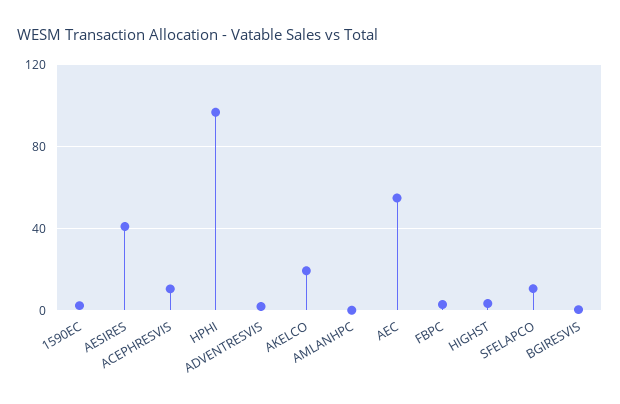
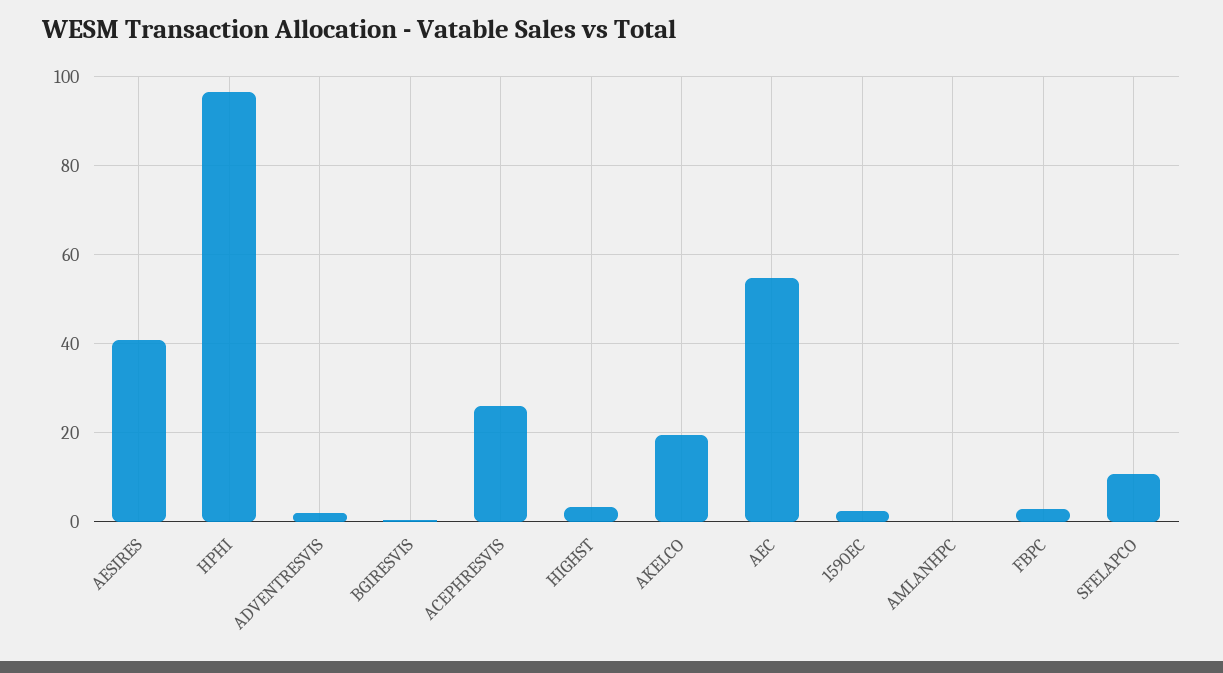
ACEPHRESVIS: 10 -> 26

